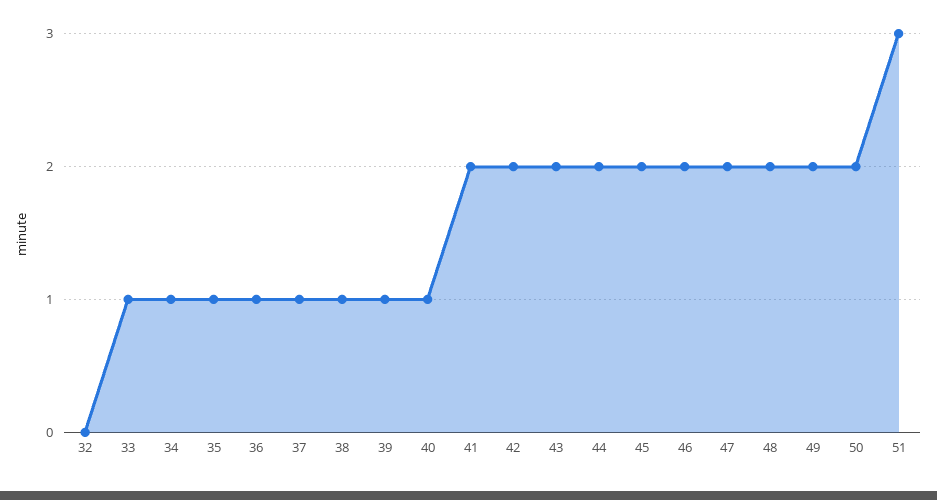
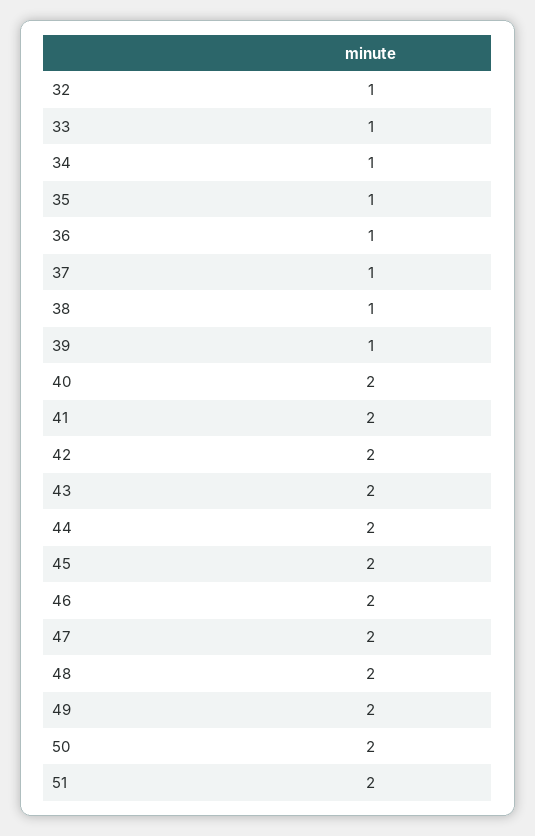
32: 0 -> 1
40: 1 -> 2
51: 3 -> 2

